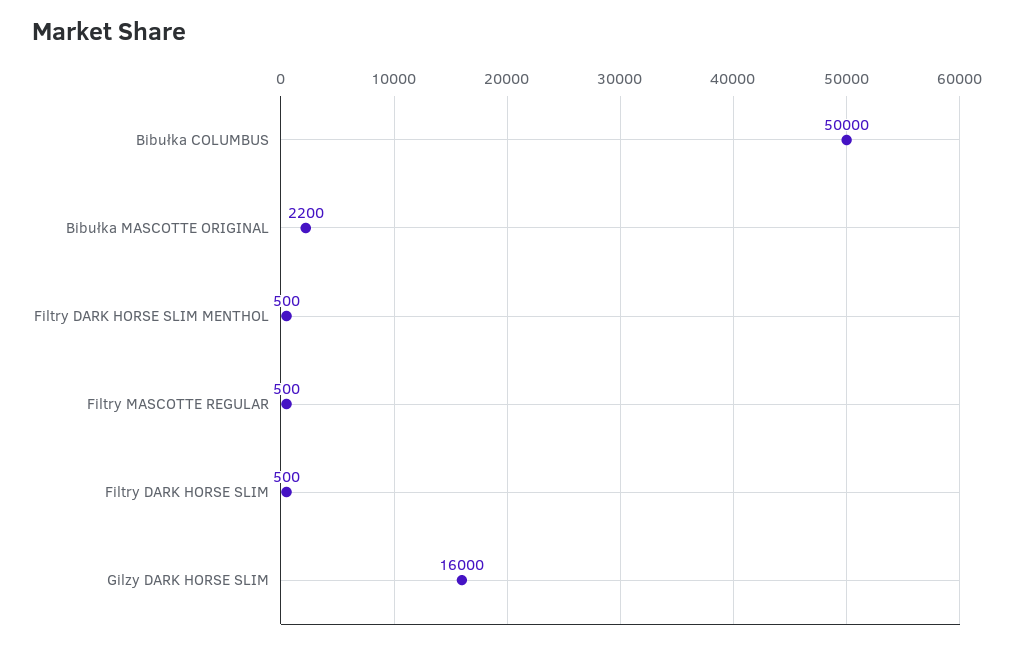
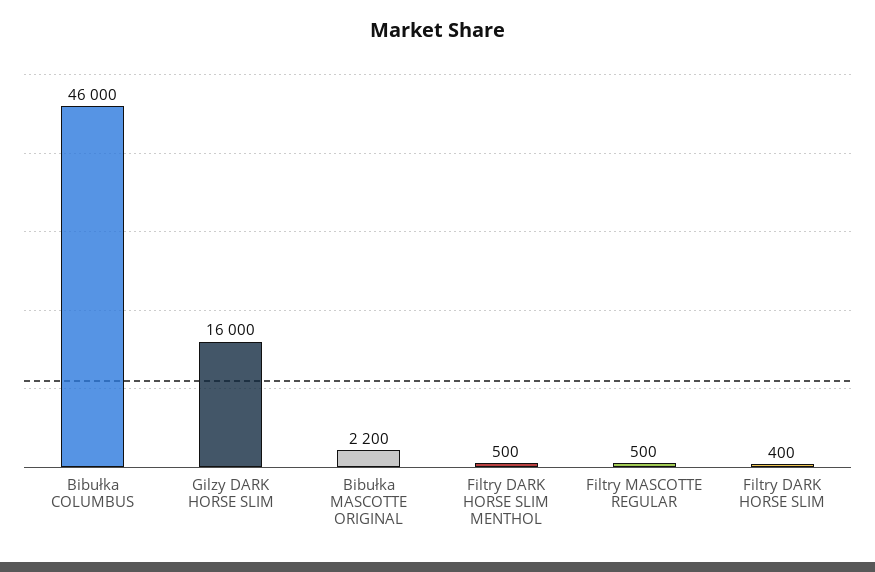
Bibułka COLUMBUS: 50000 -> 46000
Filtry DARK HORSE SLIM: 500 -> 400

